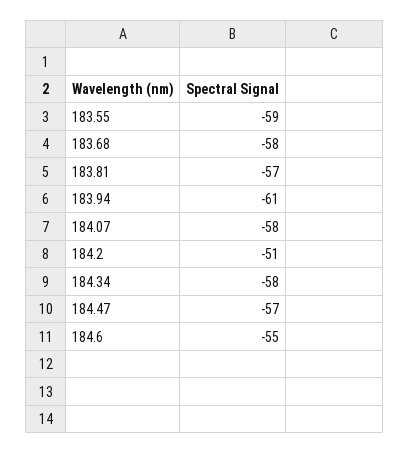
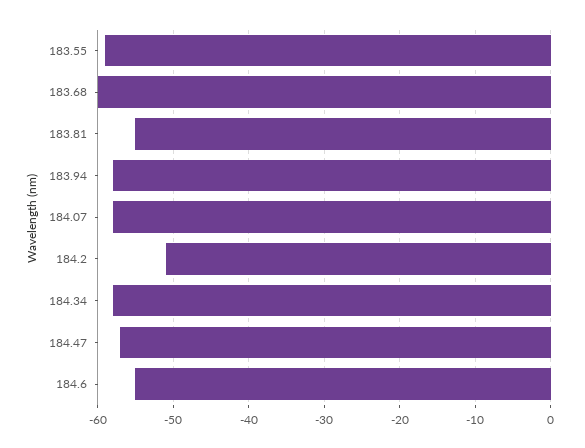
183.68: -58 -> -60
183.81: -57 -> -55
183.94: -61 -> -58

